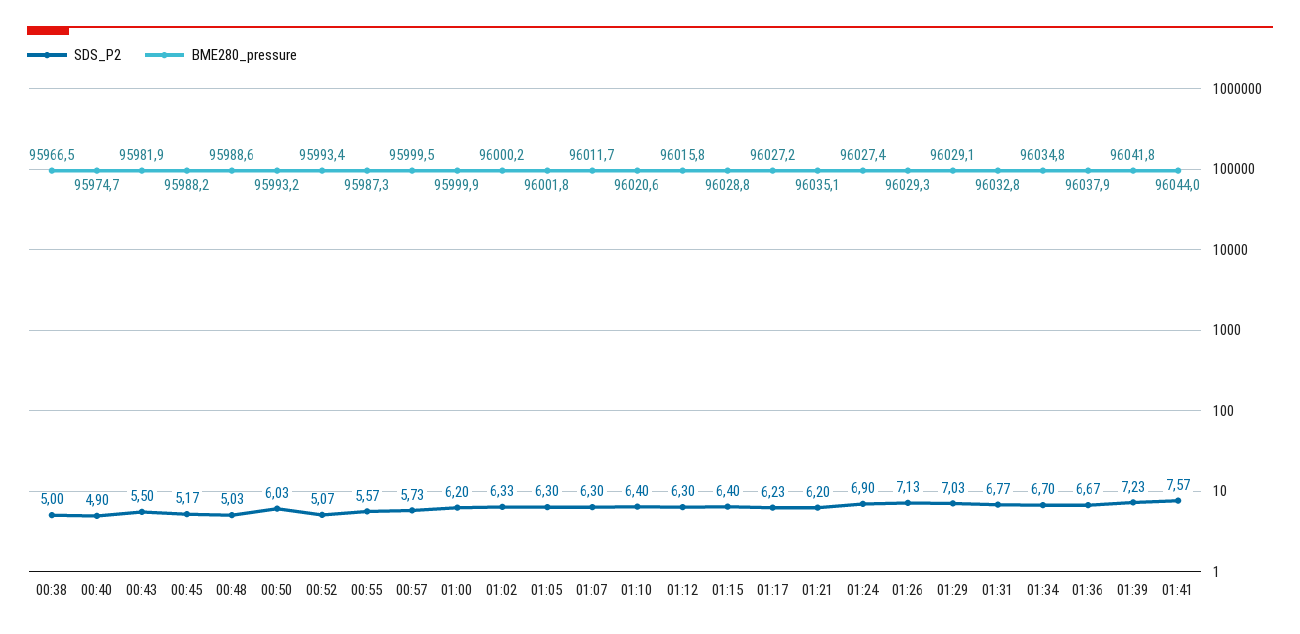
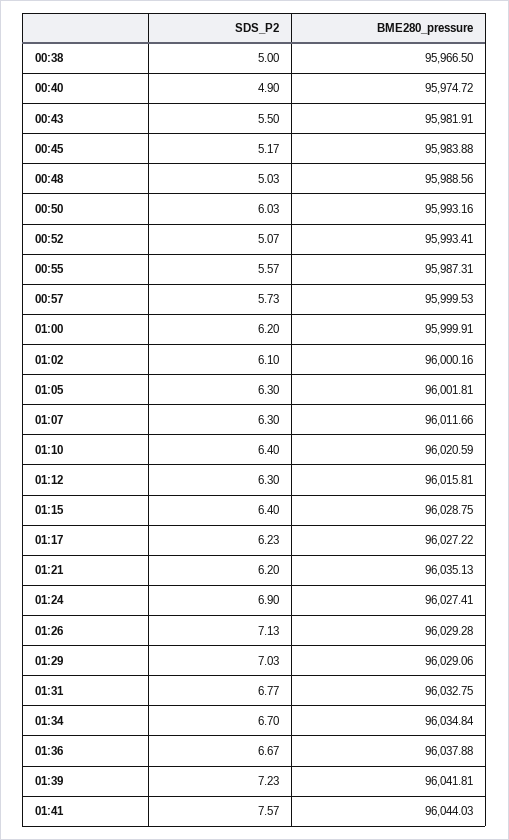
BME280_pressure, 00:45: 95988.2 -> 95983.88
SDS_P2, 01:02: 6.33 -> 6.1

